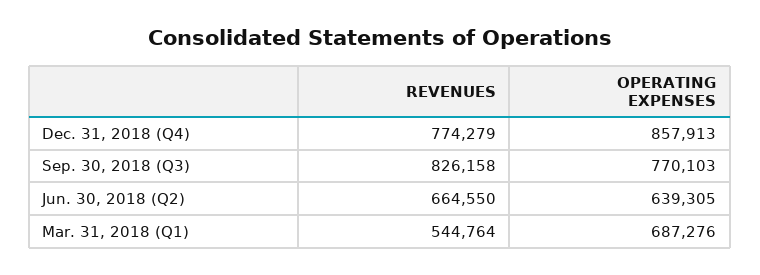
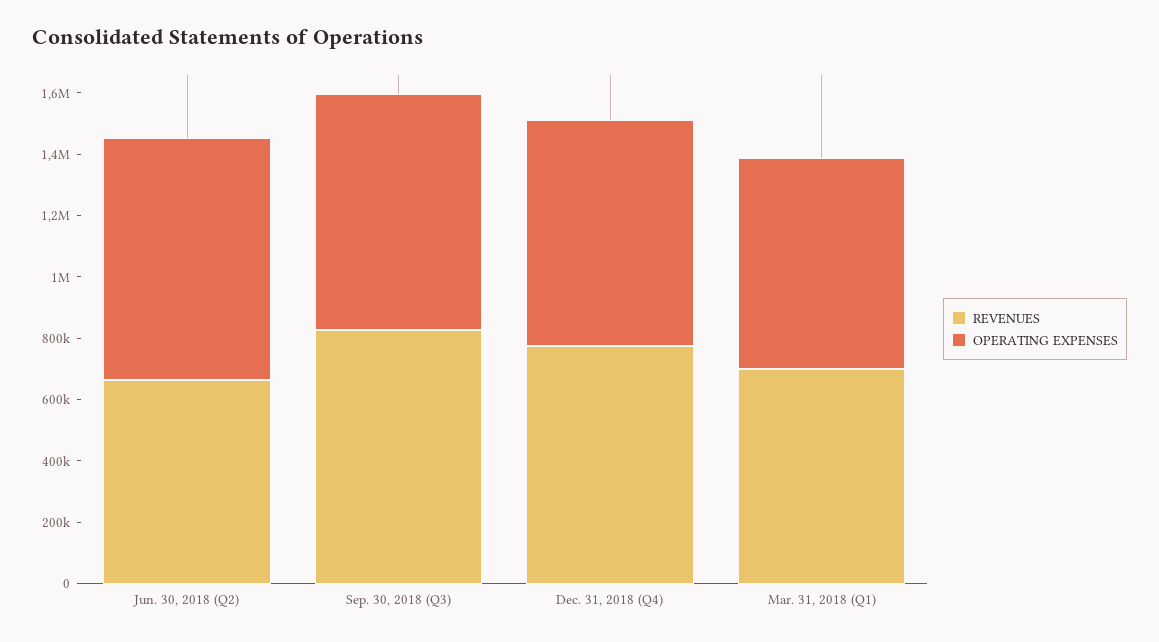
OPERATING EXPENSES, Dec. 31, 2018 (Q4): 857913 -> 750000
OPERATING EXPENSES, Jun. 30, 2018 (Q2): 639305 -> 800000
REVENUES, Mar. 31, 2018 (Q1): 544764 -> 700000

